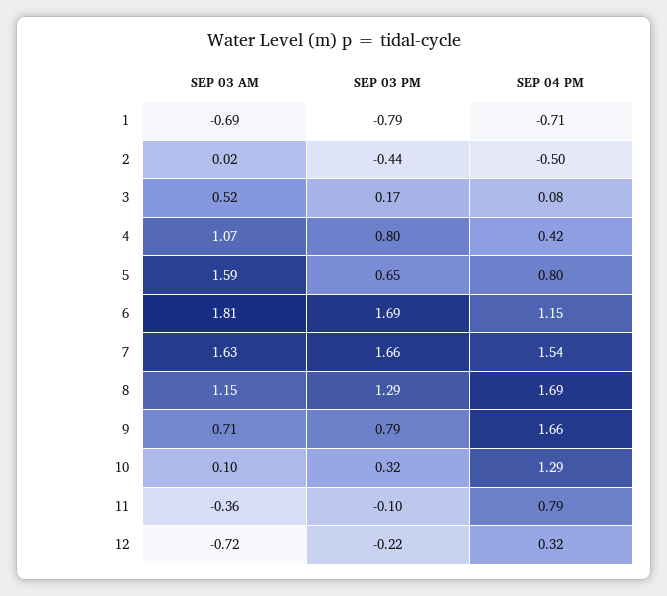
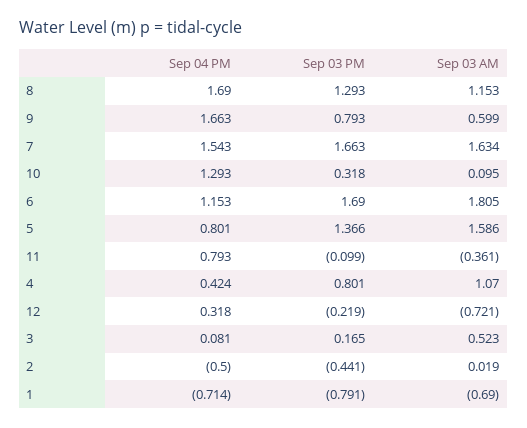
SEP 03 PM, 5: 0.65 -> 1.366
SEP 03 AM, 9: 0.71 -> 0.599

